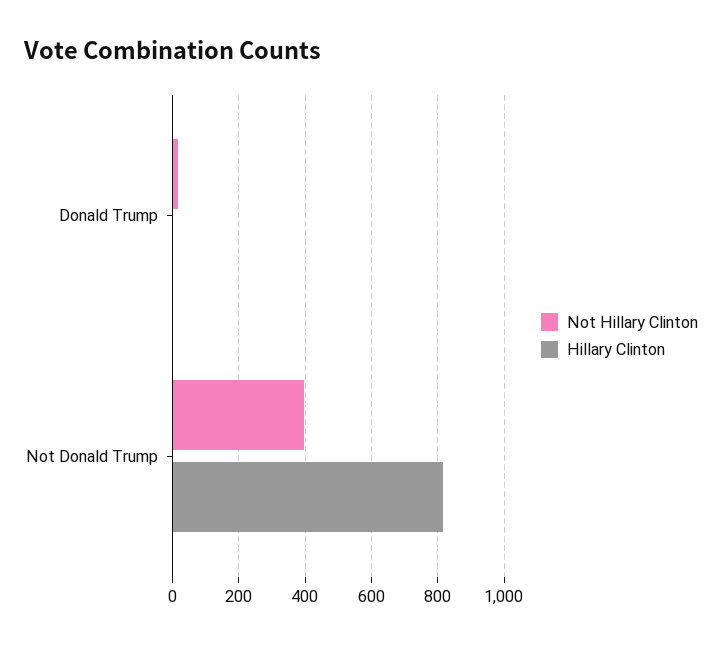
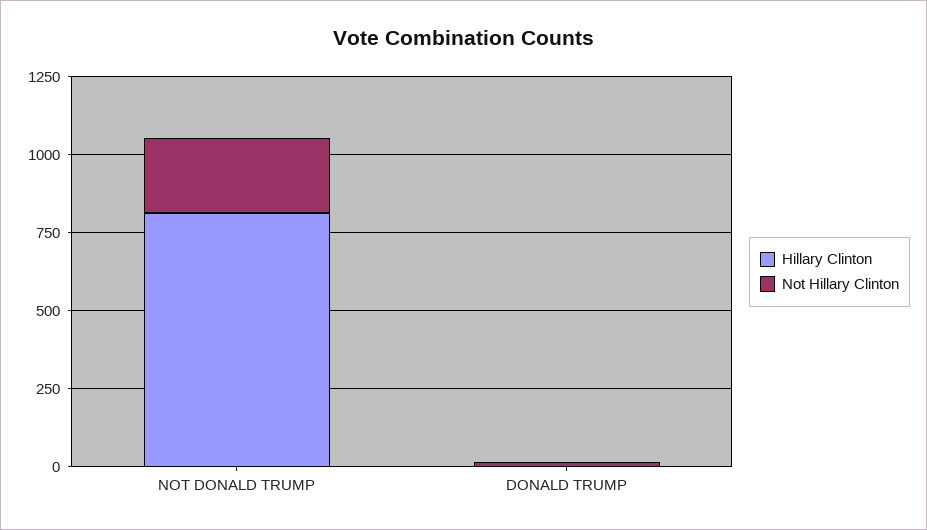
Not Hillary Clinton, Not Donald Trump: 400 -> 250

